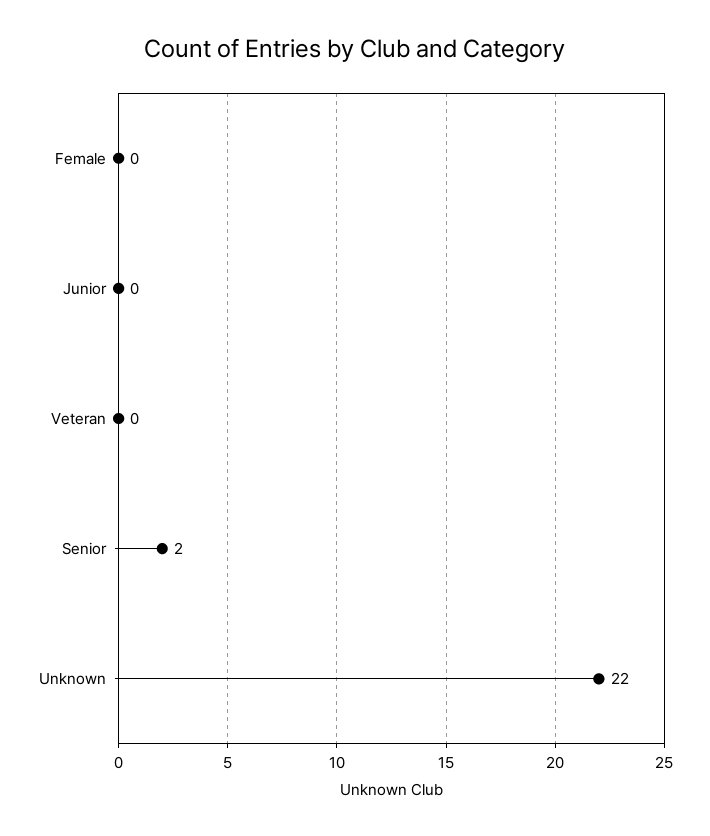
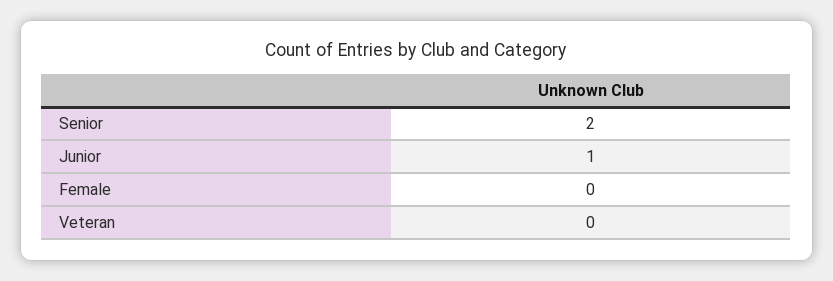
Junior: 0 -> 1
Unknown: 22 -> none

